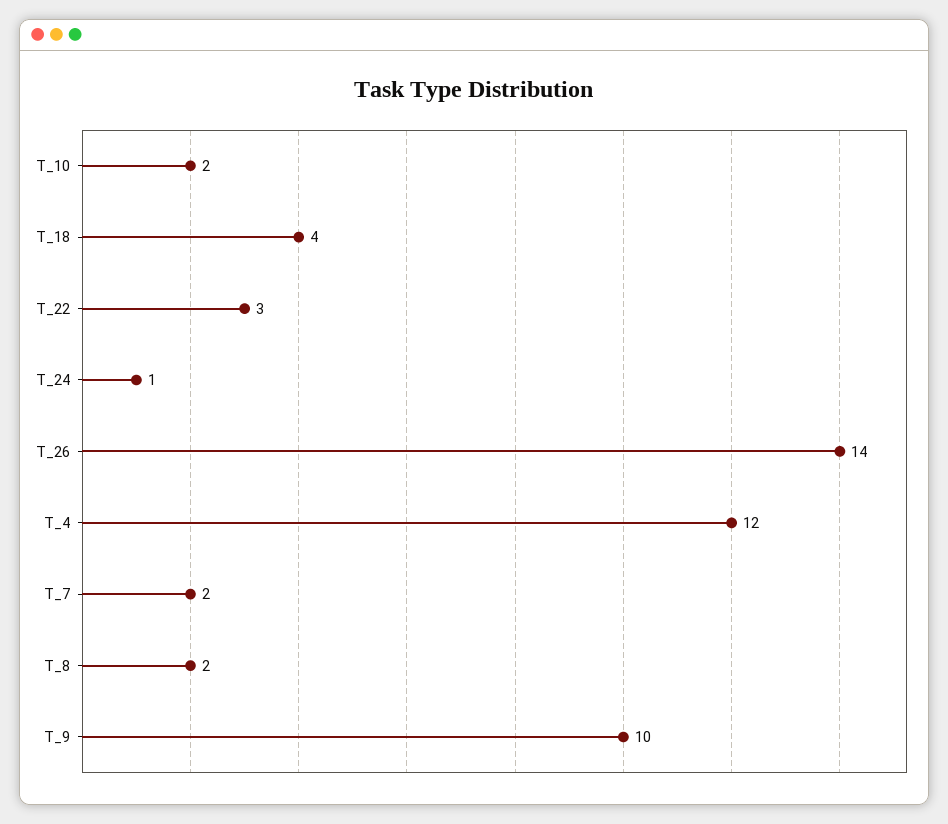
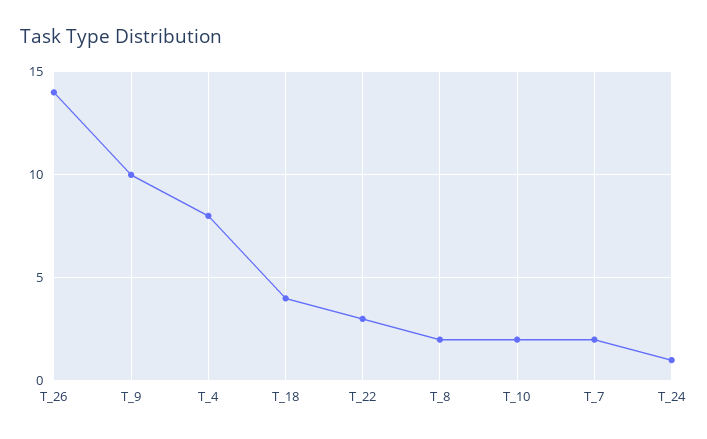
T_4: 12 -> 8

